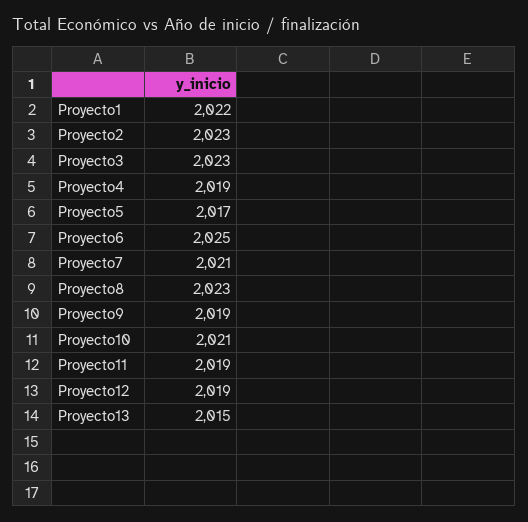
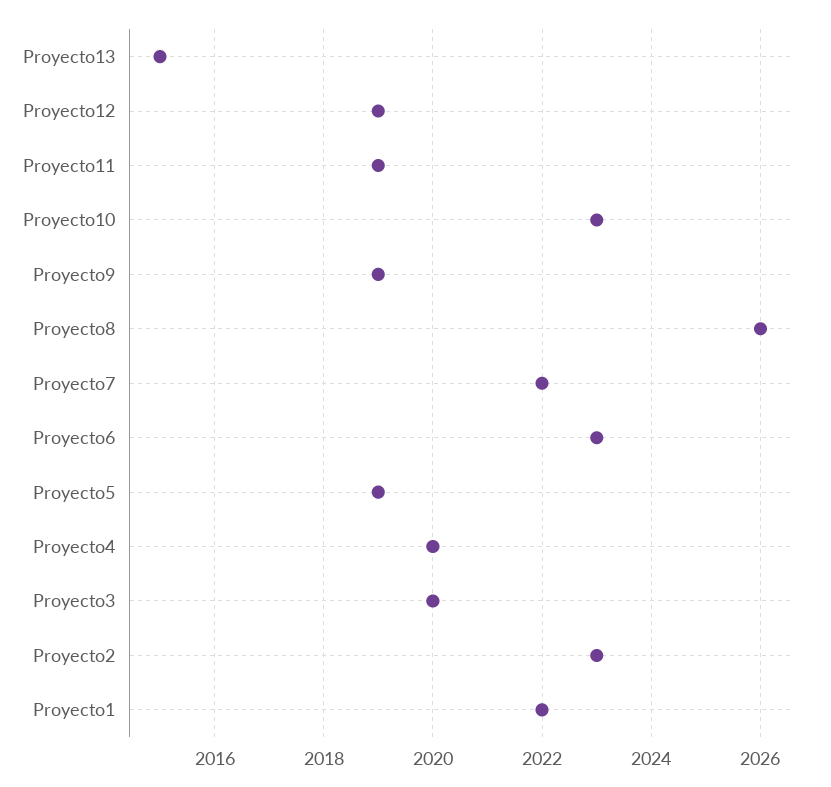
Proyecto3: 2023 -> 2020
Proyecto4: 2019 -> 2020
Proyecto5: 2017 -> 2019
Proyecto6: 2025 -> 2023
Proyecto7: 2021 -> 2022
Proyecto8: 2023 -> 2026
Proyecto10: 2021 -> 2023

